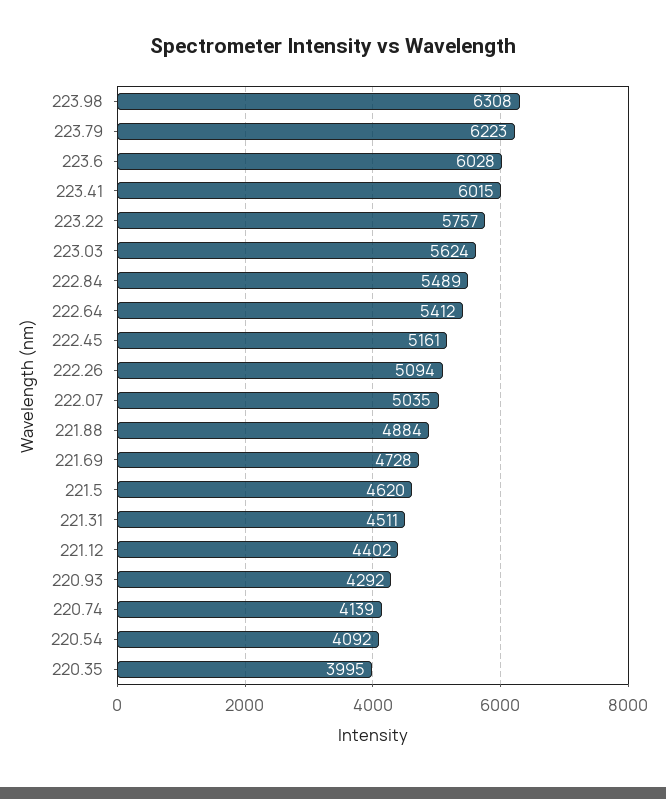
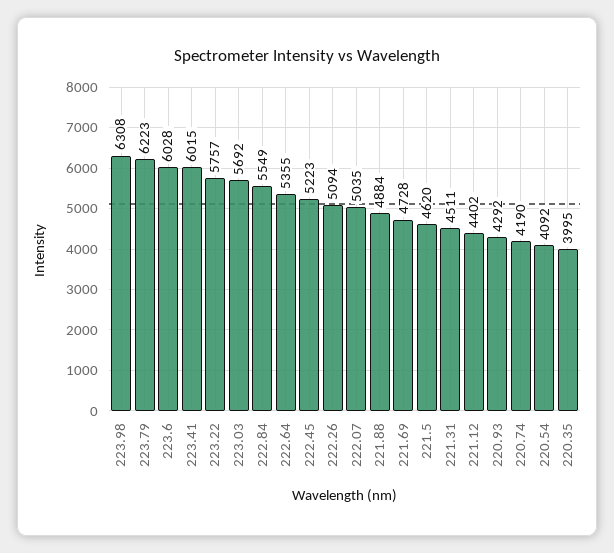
223.03: 5624 -> 5692
222.84: 5489 -> 5549
222.64: 5412 -> 5355
222.45: 5161 -> 5223
220.74: 4139 -> 4190

